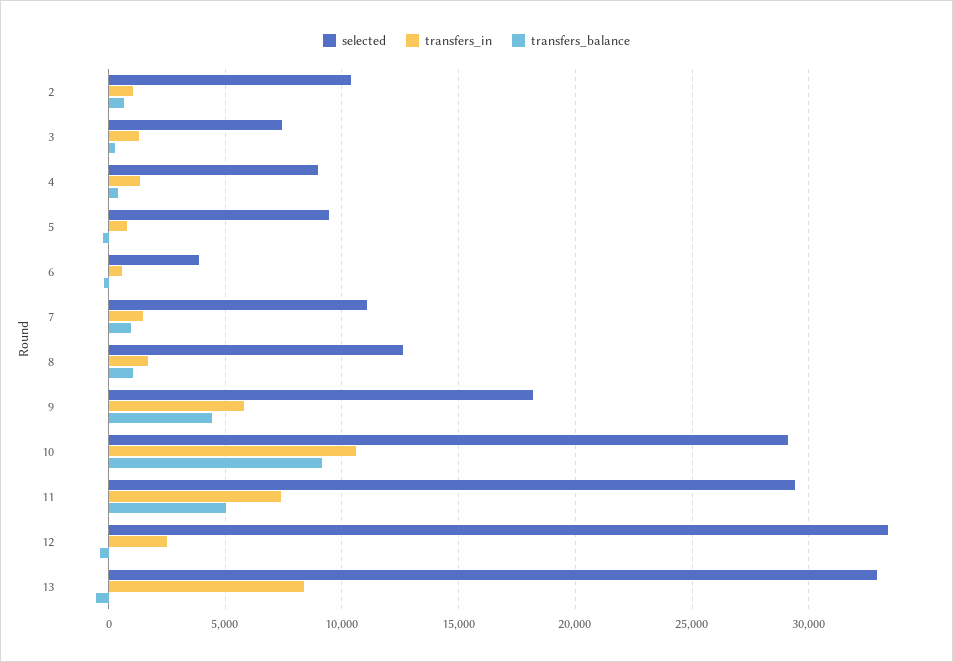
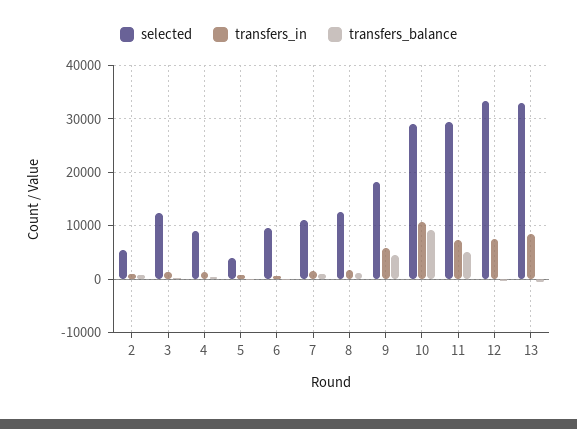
selected, 2: 10500 -> 6000
selected, 3: 7500 -> 12000
selected, 5: 9500 -> 4000
selected, 6: 4000 -> 10000
transfers_in, 12: 2500 -> 8000

